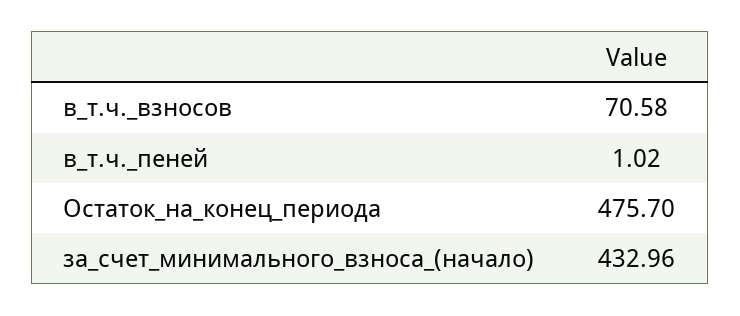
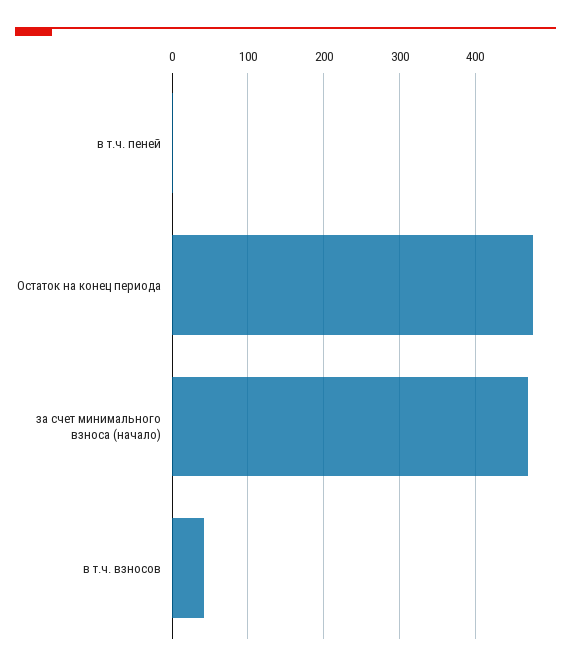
в_т.ч._взносов: 70.58 -> 40
за_счет_минимального_взноса_(начало): 432.96 -> 470

